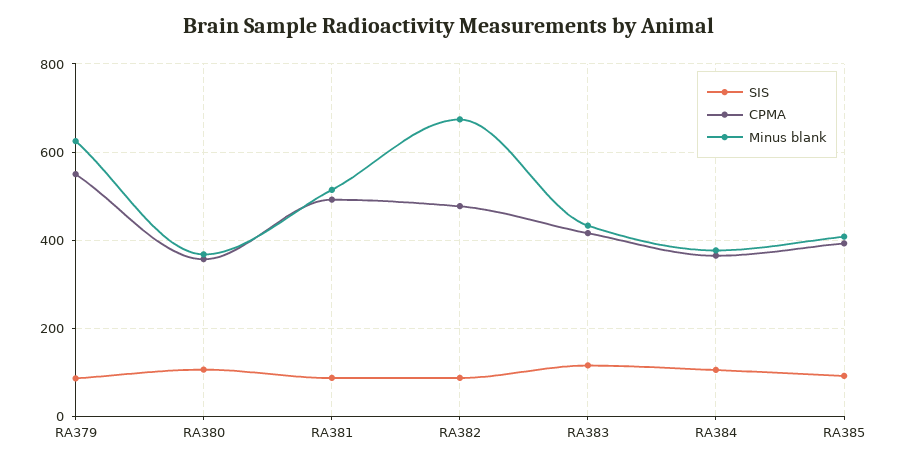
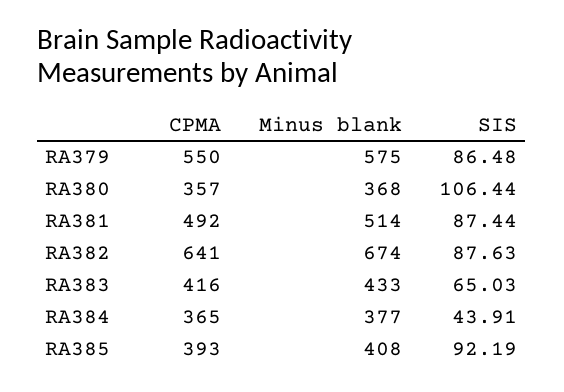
Minus blank, RA379: 620 -> 575
CPMA, RA382: 480 -> 641
SIS, RA383: 120 -> 65.03
SIS, RA384: 100 -> 43.91

